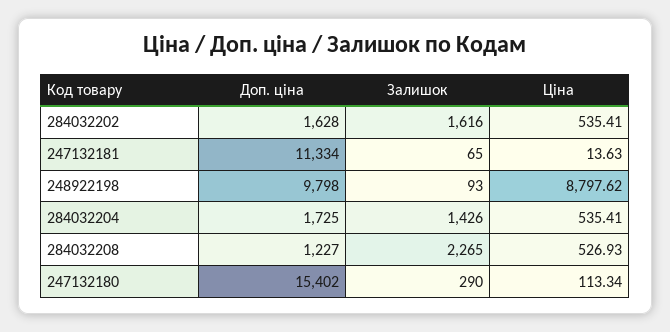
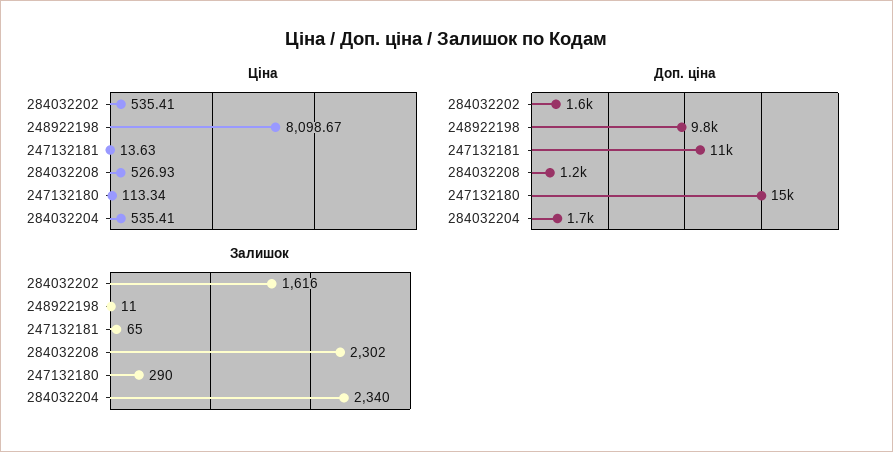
Залишок, 248922198: 93 -> 11
Ціна, 248922198: 8797.62 -> 8098.67
Залишок, 284032204: 1426 -> 2340
Залишок, 284032208: 2265 -> 2302

